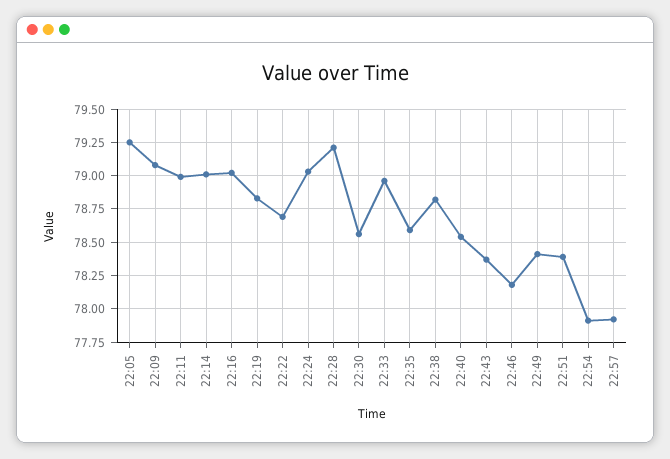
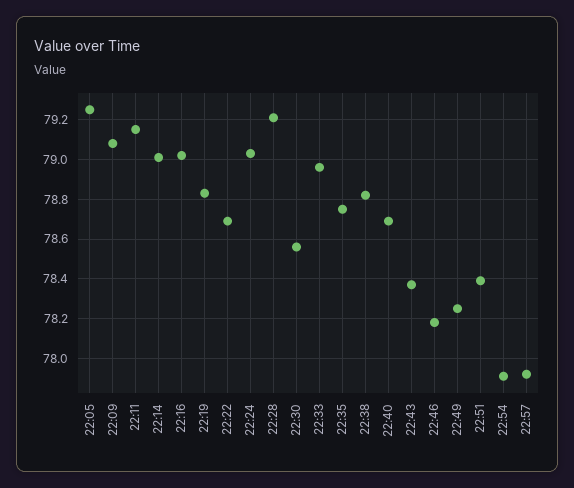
22:11: 79 -> 79.15
22:35: 78.6 -> 78.75
22:40: 78.55 -> 78.7
22:49: 78.4 -> 78.25

